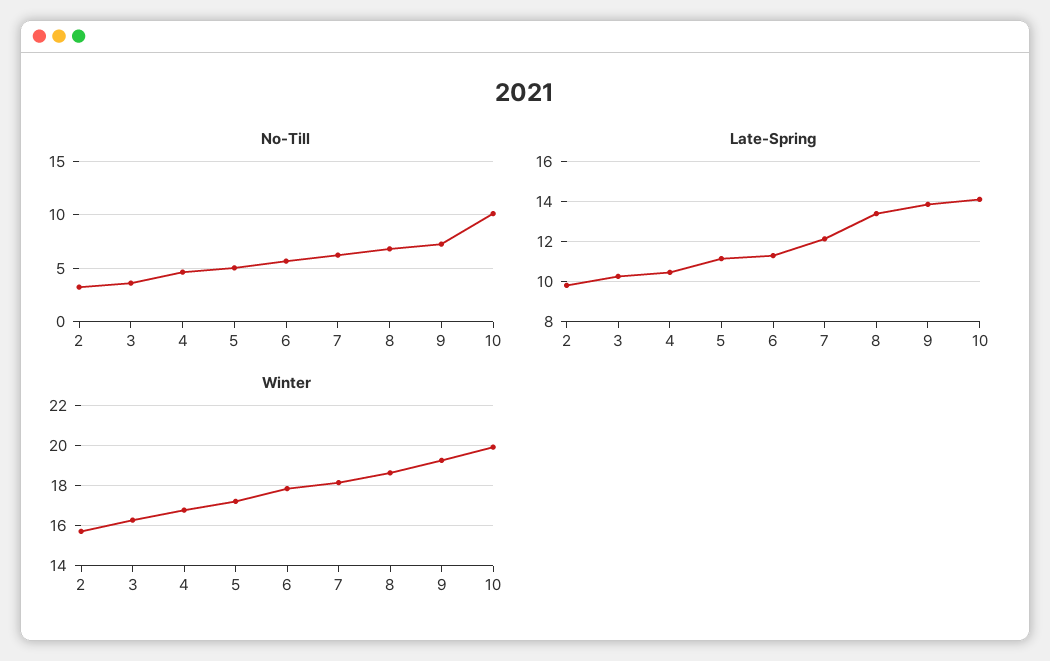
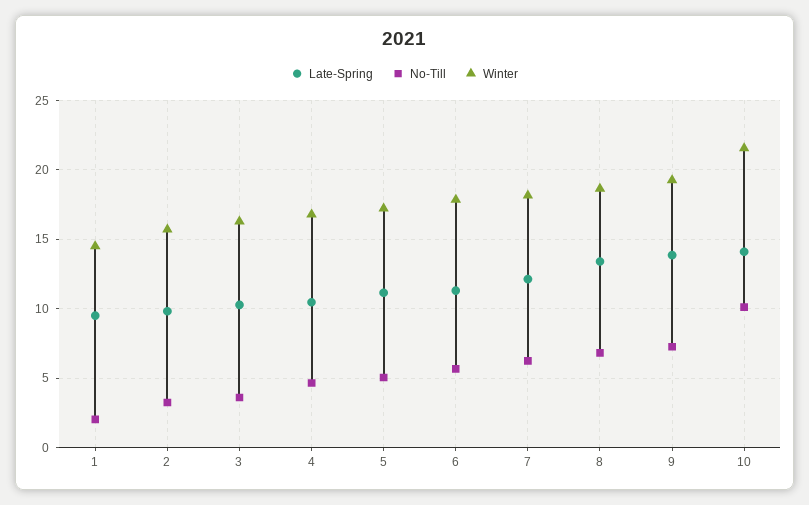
Winter, 10: 20 -> 21.5
Late-Spring, 1: none -> 9.5
No-Till, 1: none -> 2
Winter, 1: none -> 14.5

